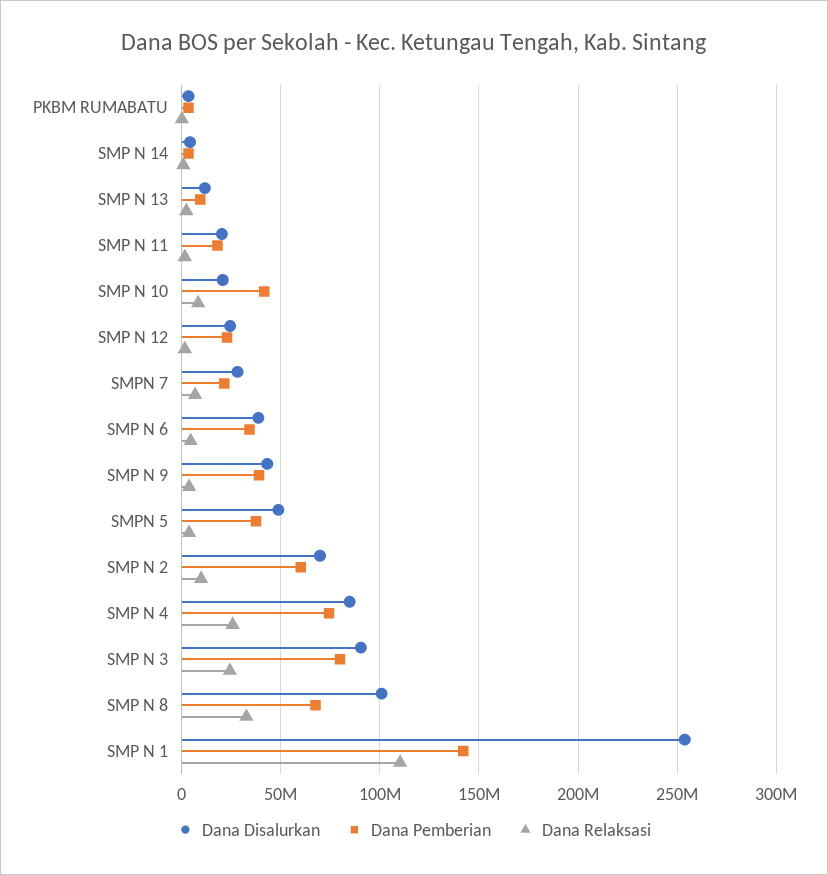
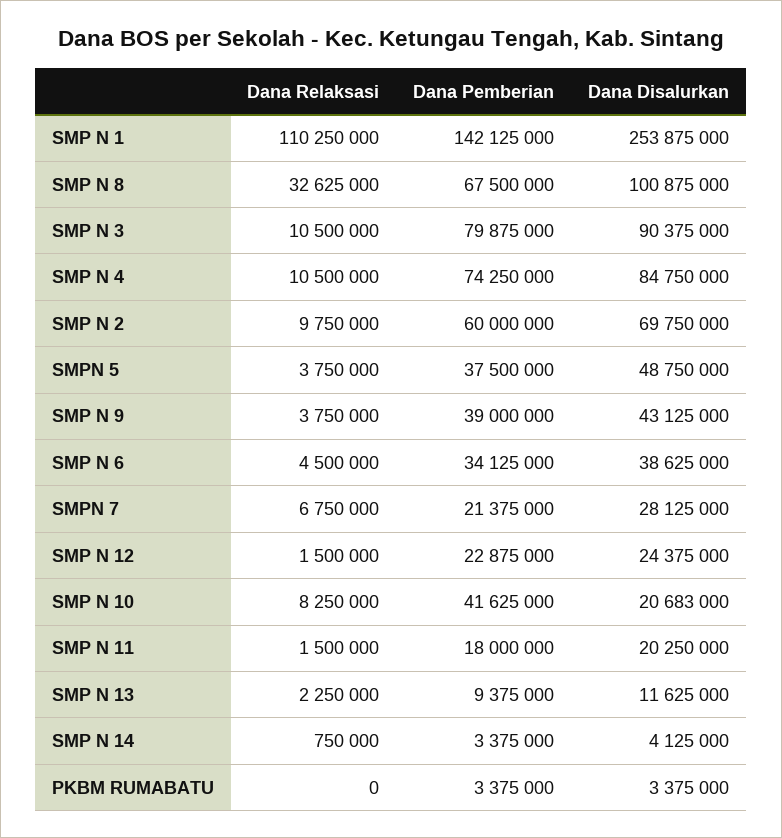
Dana Relaksasi, SMP N 4: 25000000 -> 10500000
Dana Relaksasi, SMP N 3: 25000000 -> 10500000

